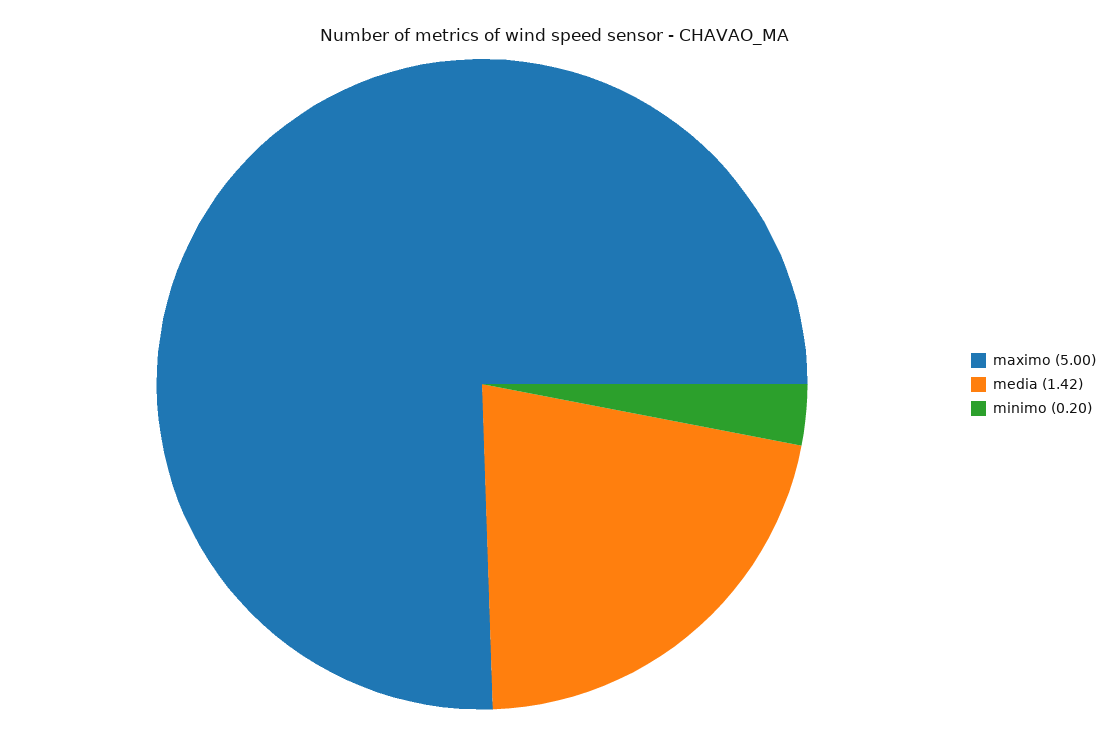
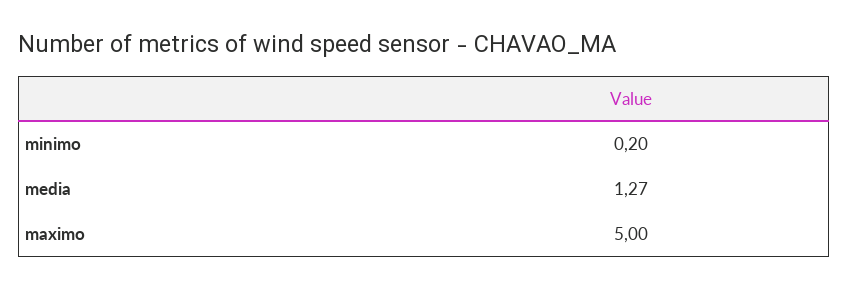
media: 1.42 -> 1.27

